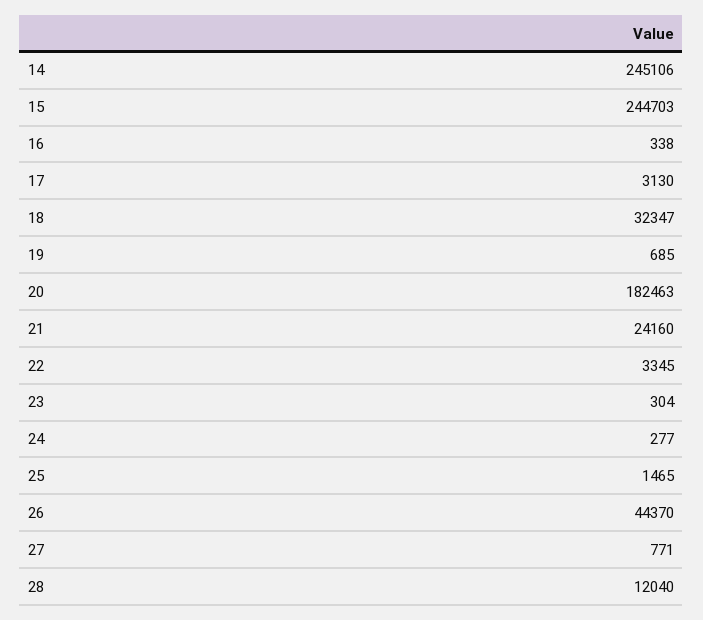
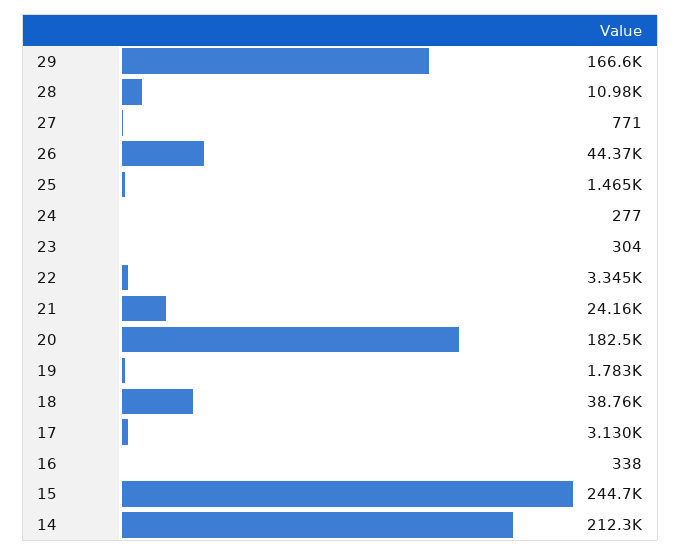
14: 245106 -> 212300
18: 32347 -> 38760
19: 685 -> 1783
28: 12040 -> 10980
29: none -> 166600

